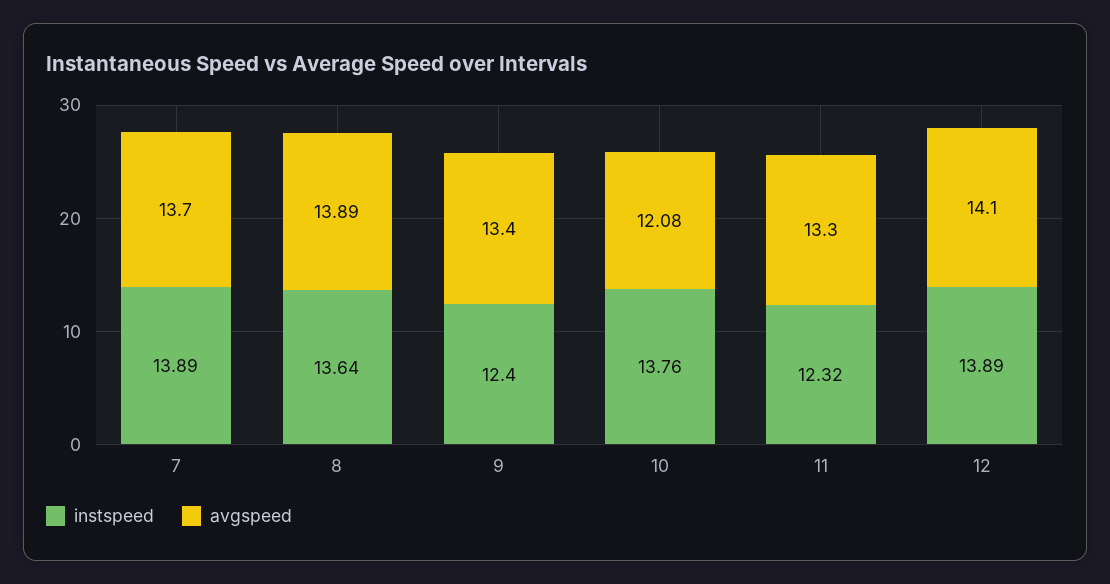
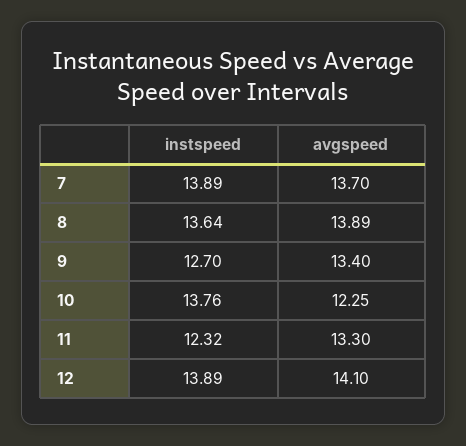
instspeed, 9: 12.4 -> 12.7
avgspeed, 10: 12.08 -> 12.25

